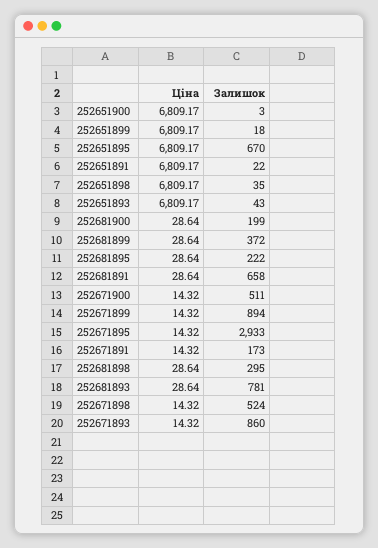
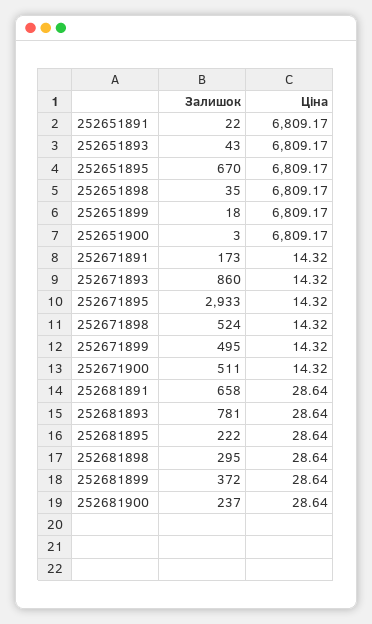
Залишок, 252681900: 199 -> 237
Залишок, 252671899: 894 -> 495

